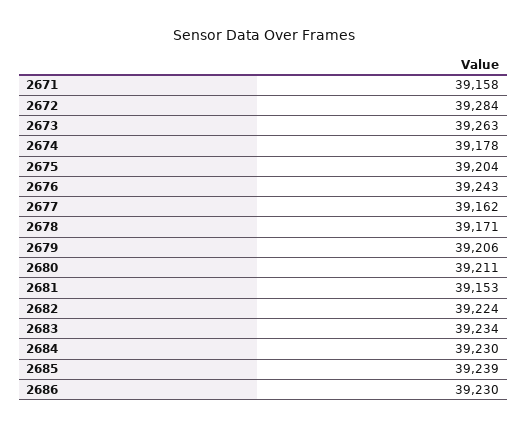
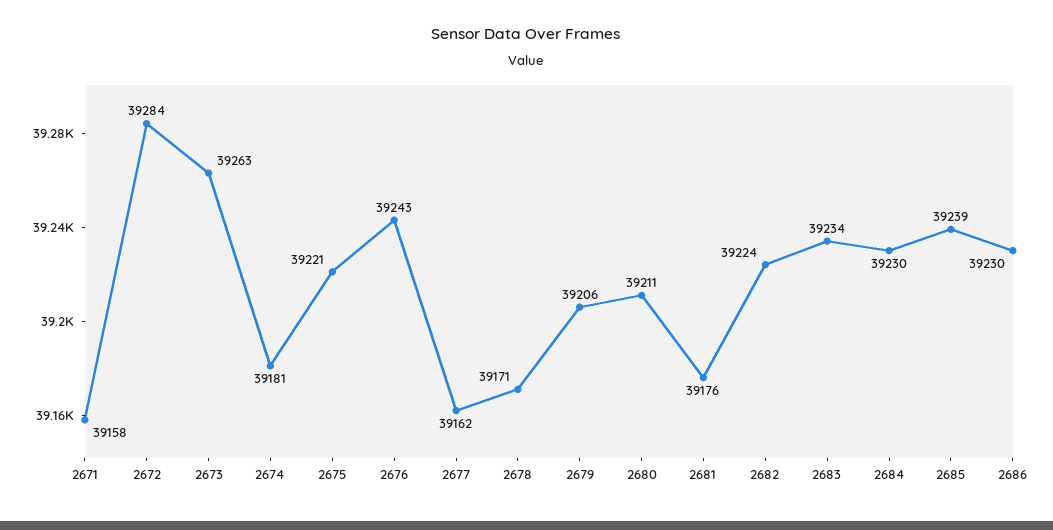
2674: 39178 -> 39181
2675: 39204 -> 39221
2681: 39153 -> 39176

